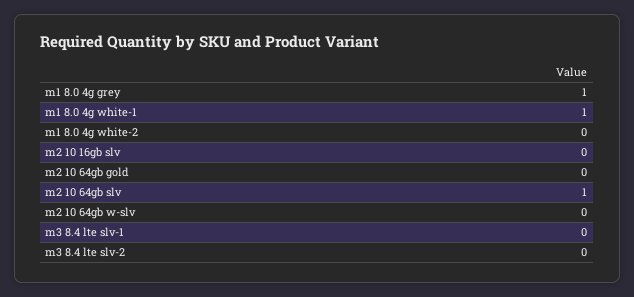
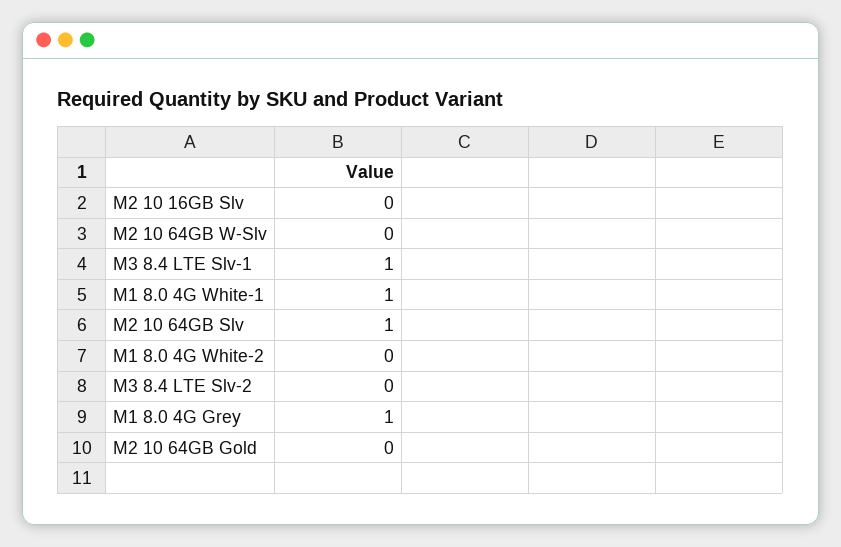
m3 8.4 lte slv-1: 0 -> 1

